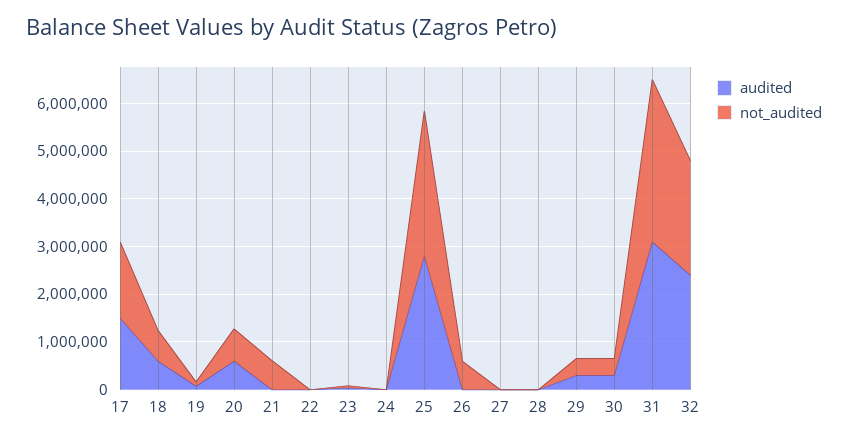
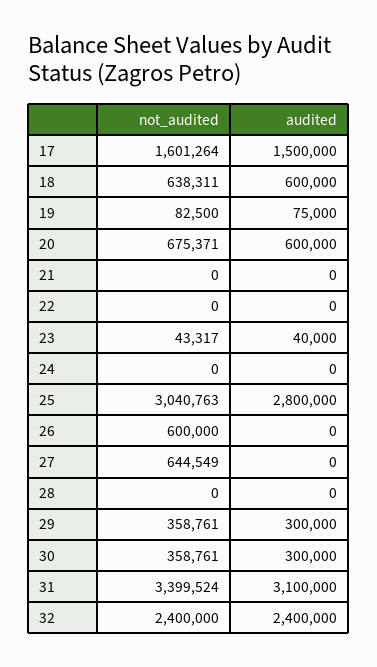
not_audited, 21: 600000 -> 0
not_audited, 27: 0 -> 644549

